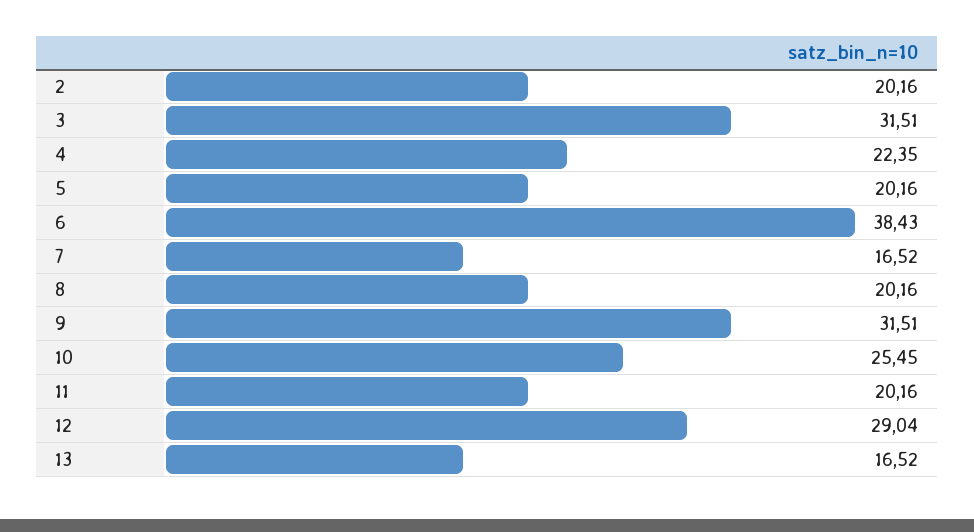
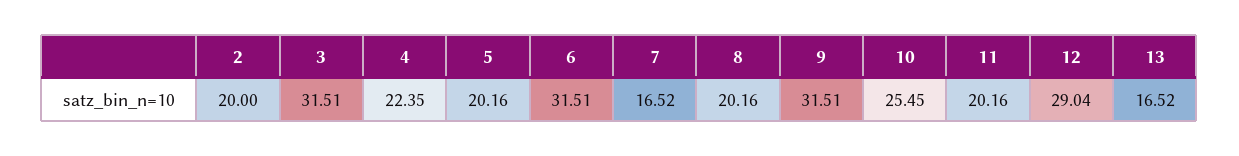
2: 20.16 -> 20
6: 38.43 -> 31.51

